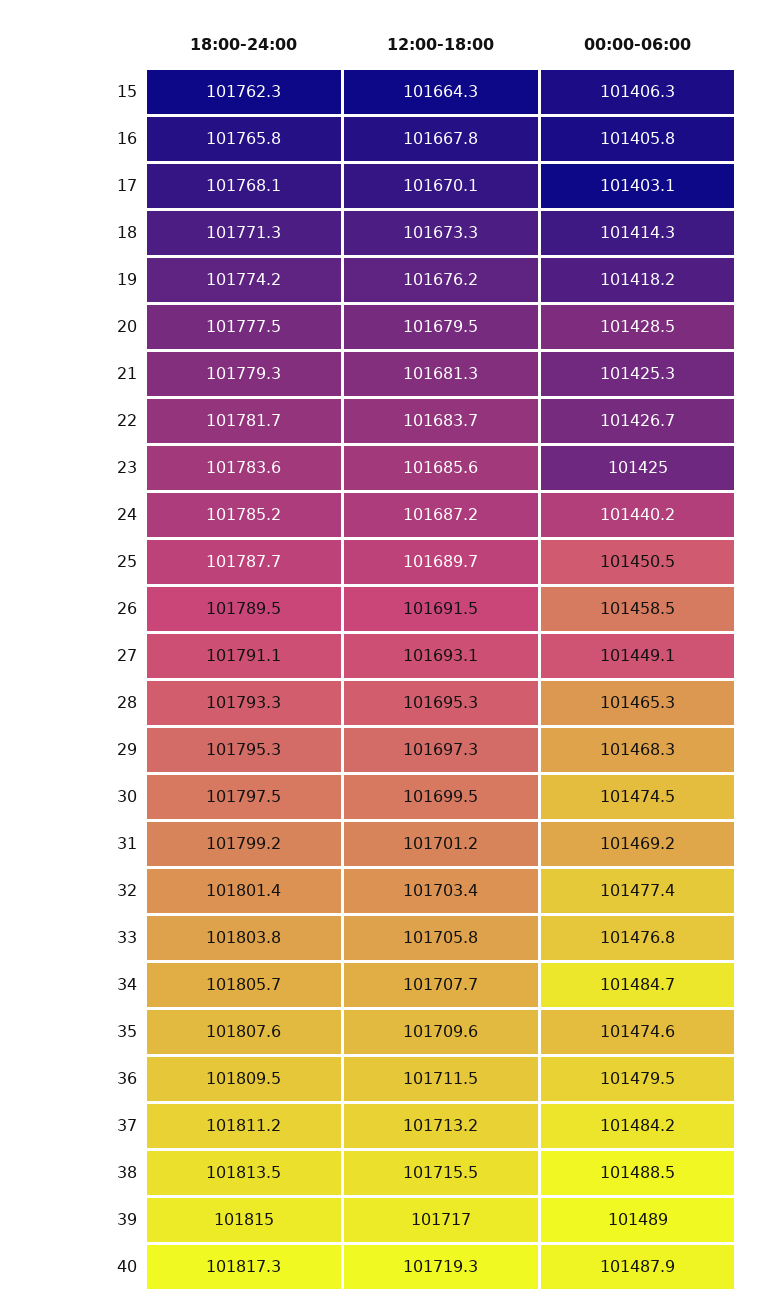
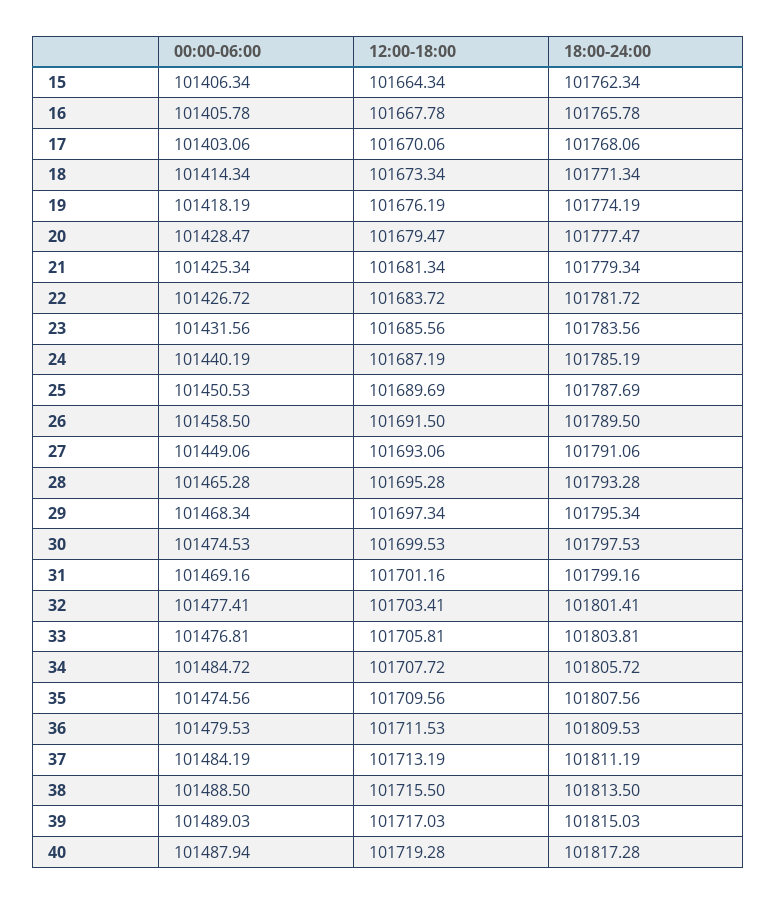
00:00-06:00, 23: 101425 -> 101431.56

